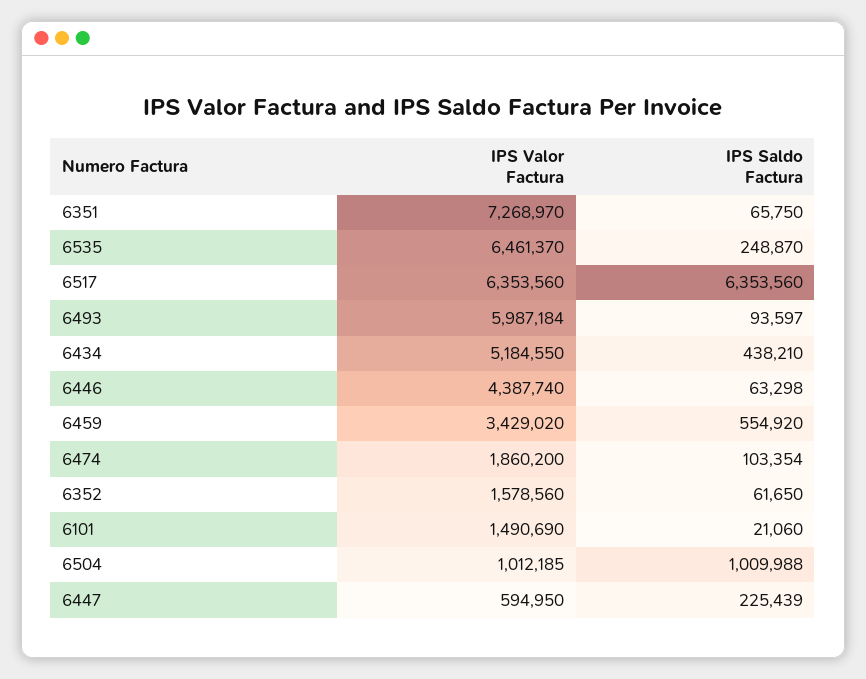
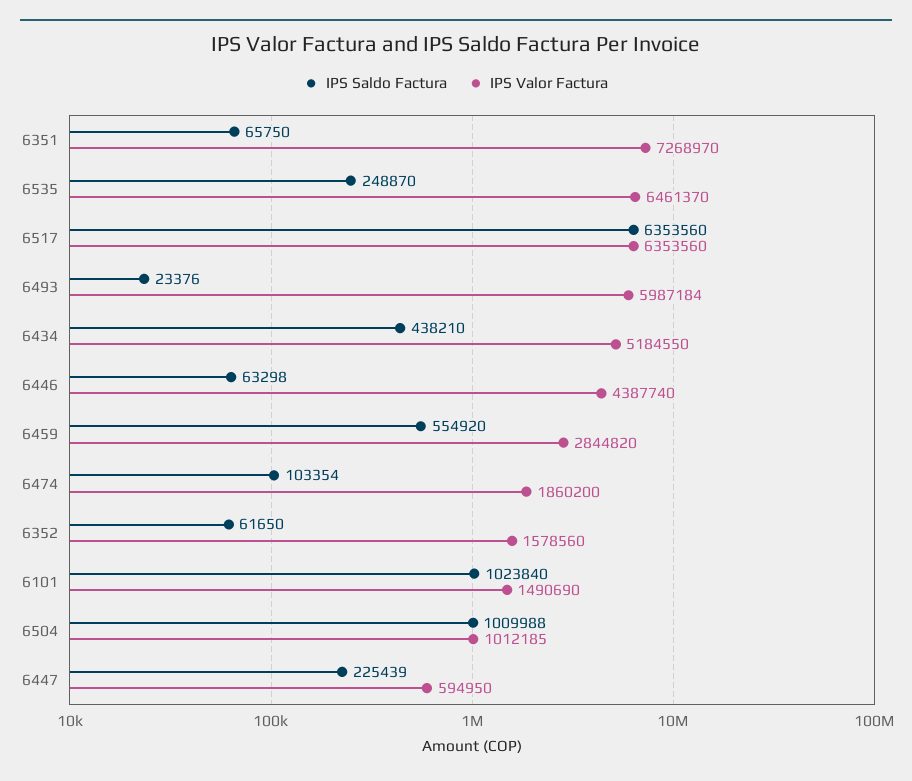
IPS Saldo Factura, 6493: 93597 -> 23376
IPS Valor Factura, 6459: 3429020 -> 2844820
IPS Saldo Factura, 6101: 21060 -> 1023840

